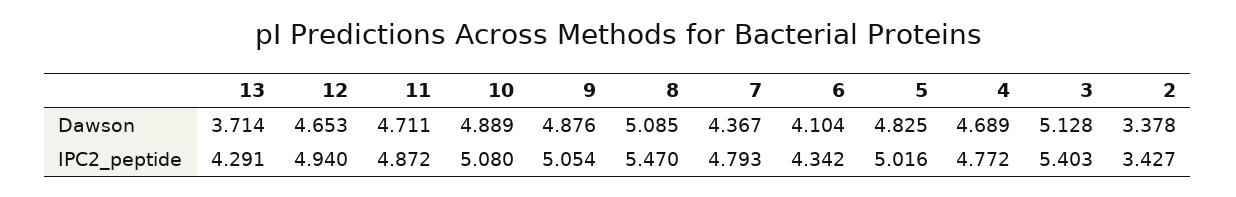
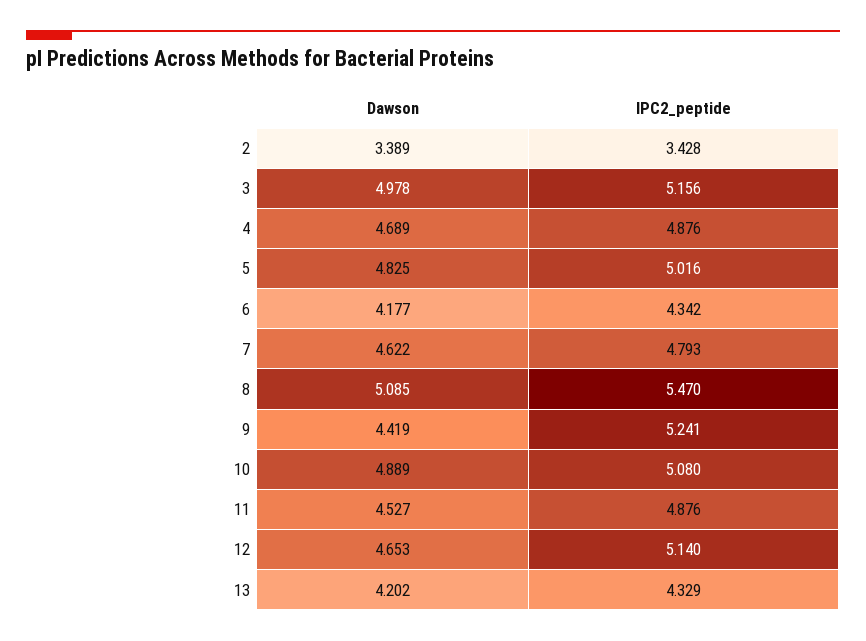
13, Dawson: 3.714 -> 4.202
11, Dawson: 4.711 -> 4.527
9, Dawson: 4.876 -> 4.419
7, Dawson: 4.367 -> 4.622
6, Dawson: 4.104 -> 4.177
3, Dawson: 5.128 -> 4.978
2, Dawson: 3.378 -> 3.389
13, IPC2_peptide: 4.291 -> 4.329
12, IPC2_peptide: 4.94 -> 5.14
11, IPC2_peptide: 4.872 -> 4.876
9, IPC2_peptide: 5.054 -> 5.241
4, IPC2_peptide: 4.772 -> 4.876
3, IPC2_peptide: 5.403 -> 5.156
2, IPC2_peptide: 3.427 -> 3.428

